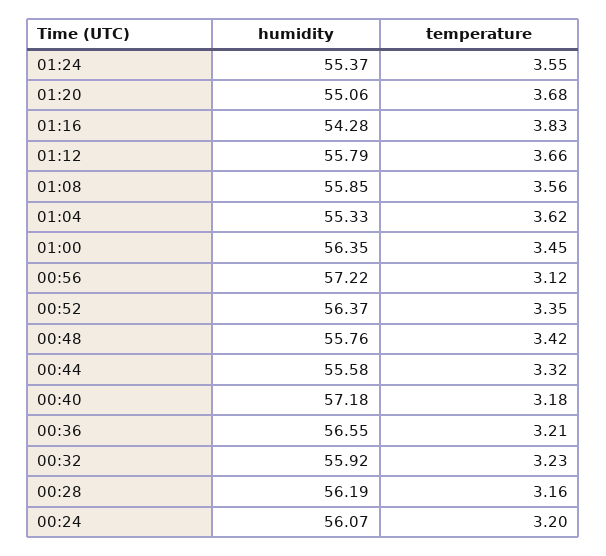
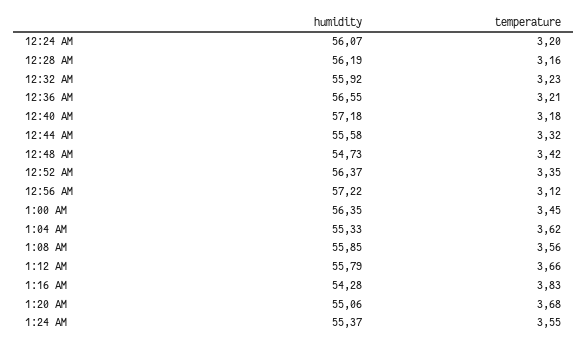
humidity, 00:48: 55.76 -> 54.73

